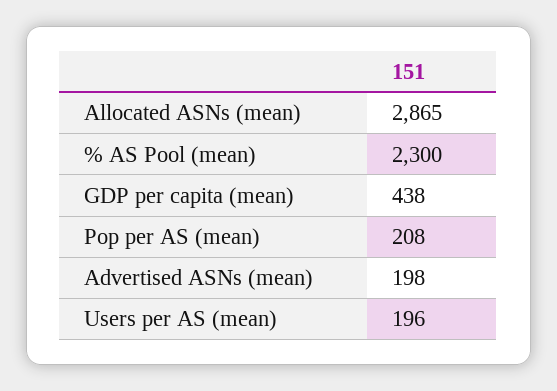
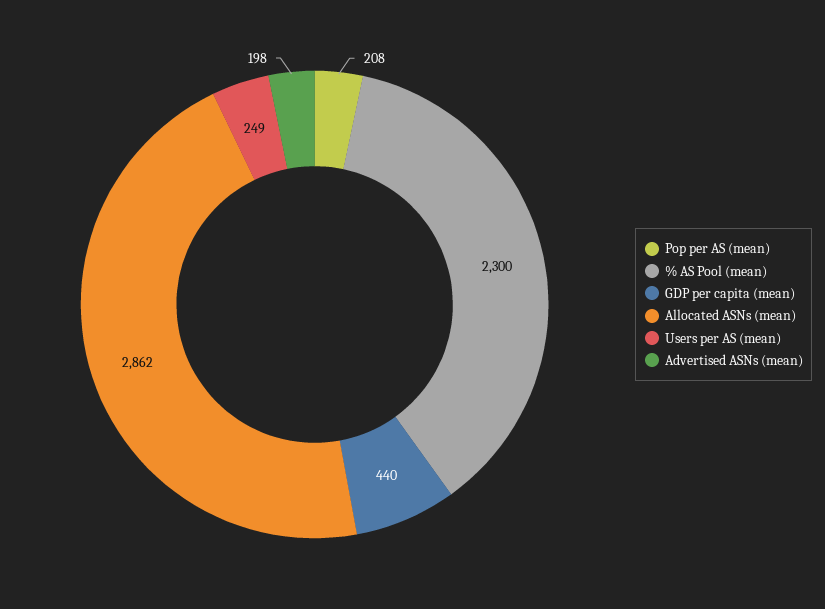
Allocated ASNs (mean): 2865 -> 2862
GDP per capita (mean): 438 -> 440
Users per AS (mean): 196 -> 249

